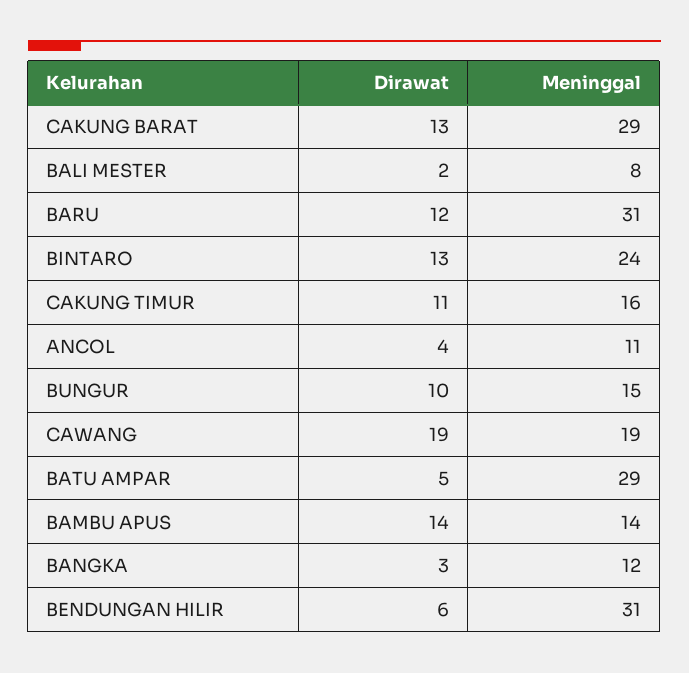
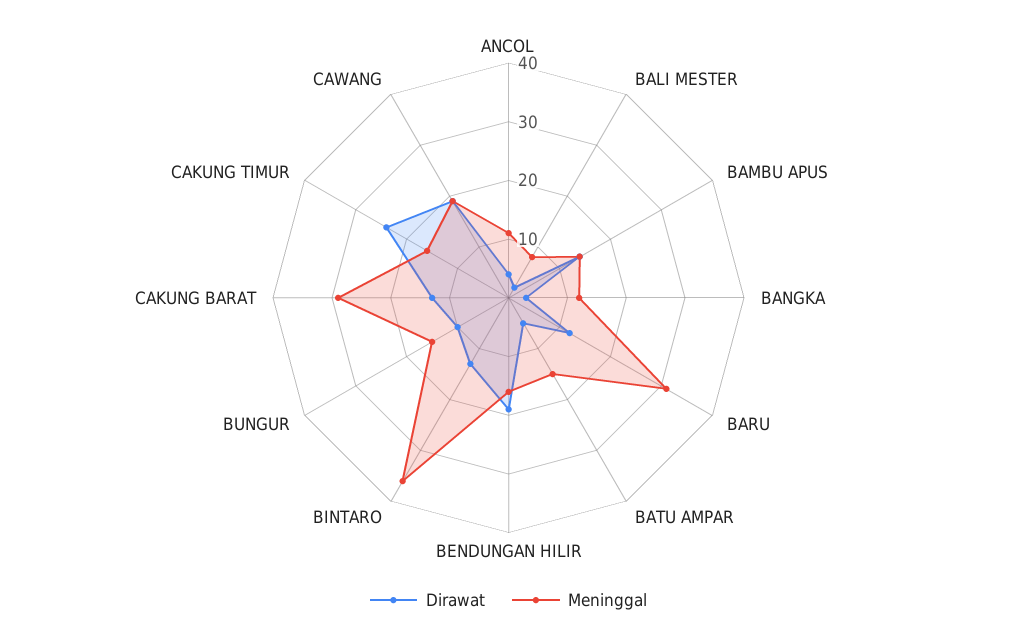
Meninggal, BINTARO: 24 -> 35
Dirawat, CAKUNG TIMUR: 11 -> 25
Meninggal, BATU AMPAR: 29 -> 15
Dirawat, BENDUNGAN HILIR: 6 -> 20
Meninggal, BENDUNGAN HILIR: 31 -> 15

